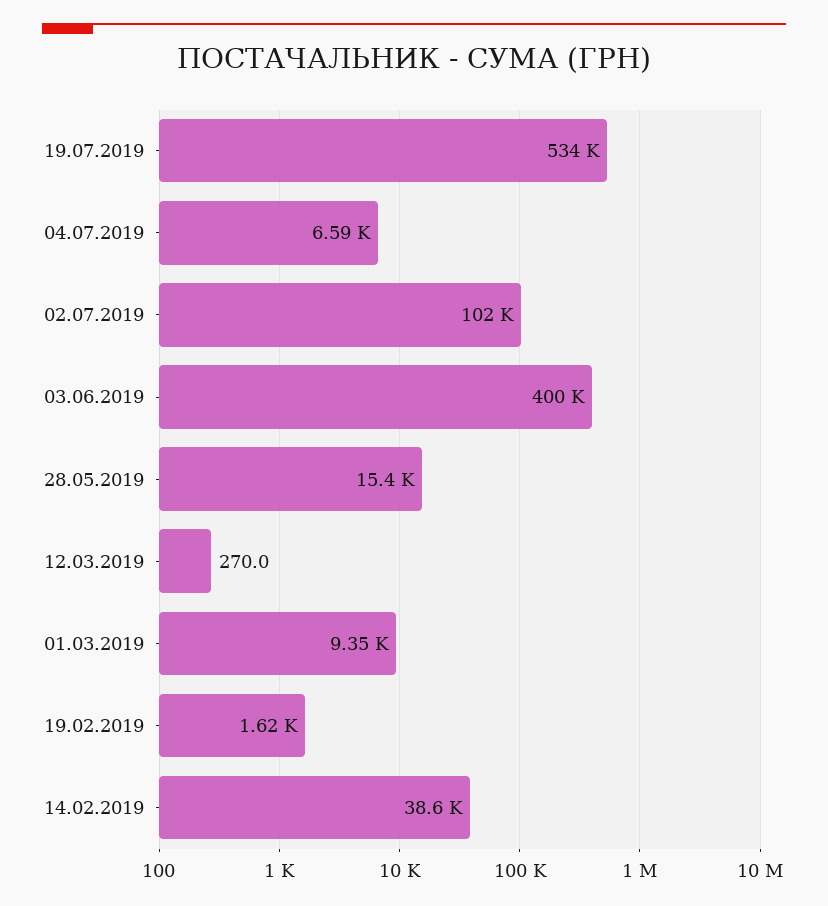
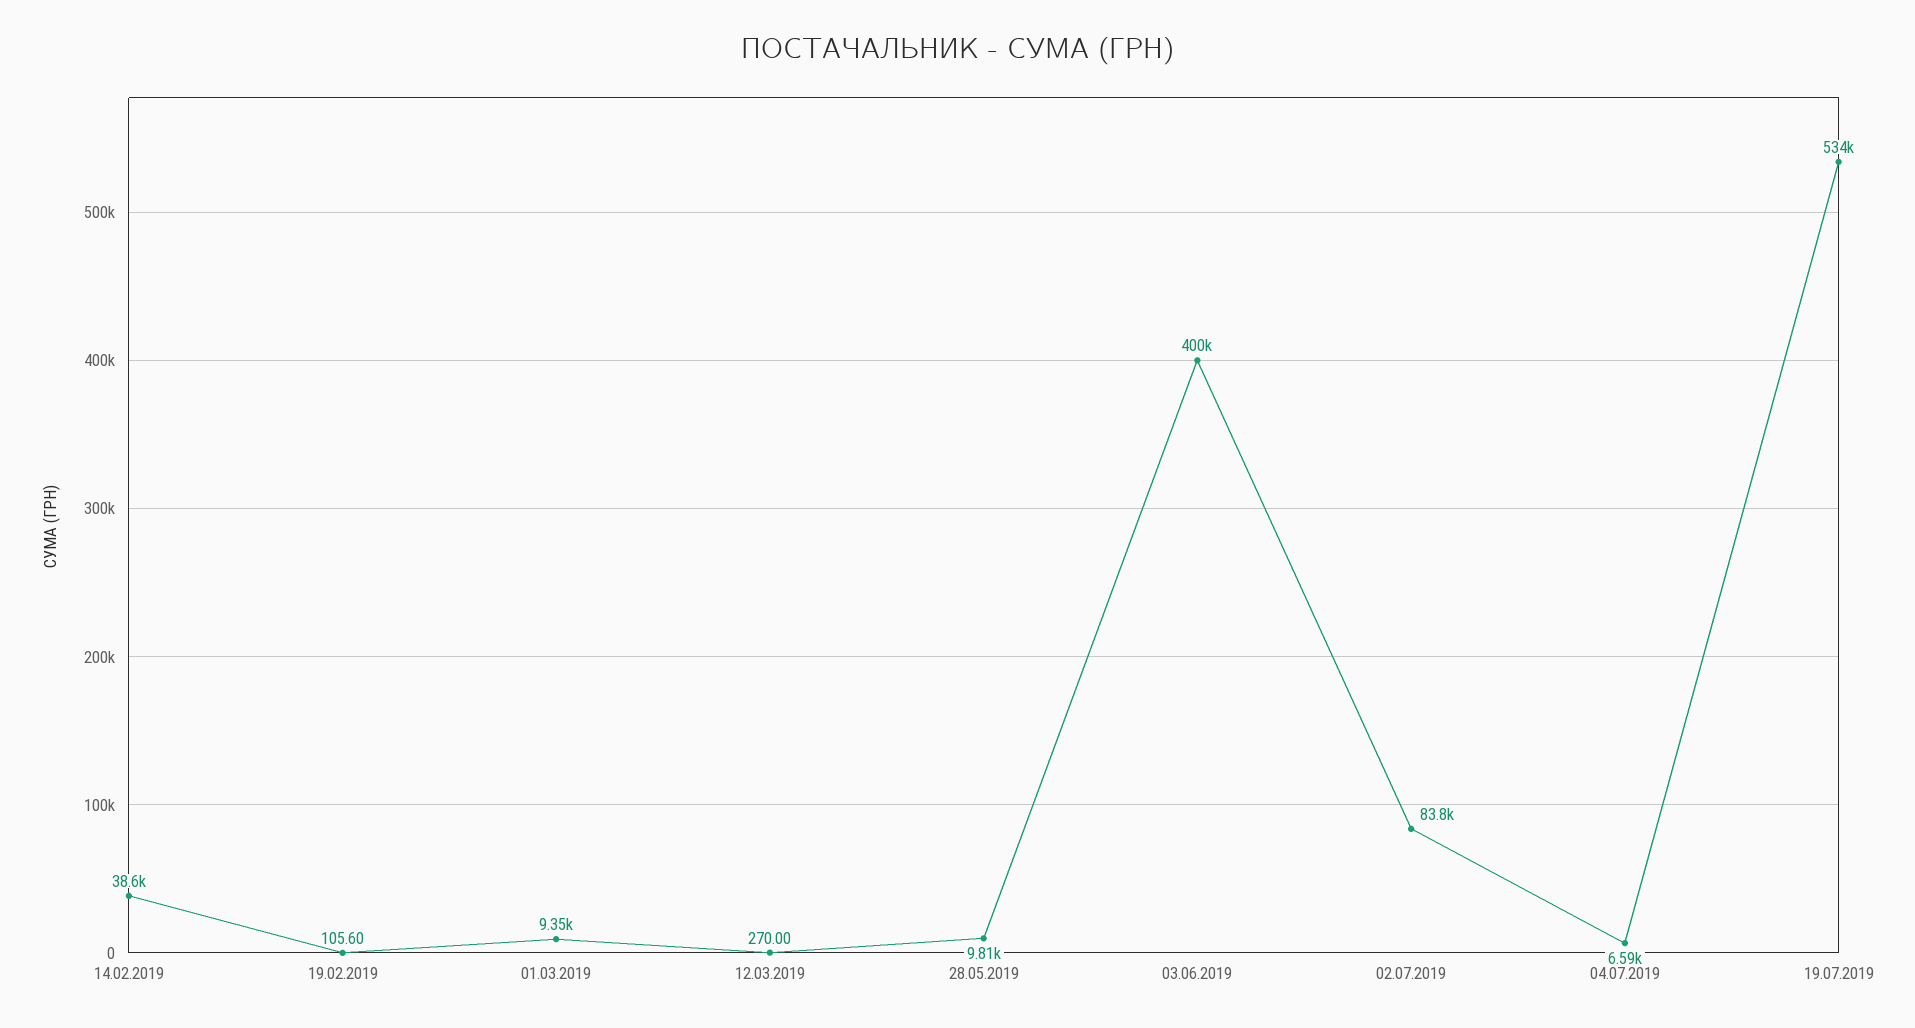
02.07.2019: 102000 -> 83800
28.05.2019: 15400 -> 9810
19.02.2019: 1620 -> 105.6

